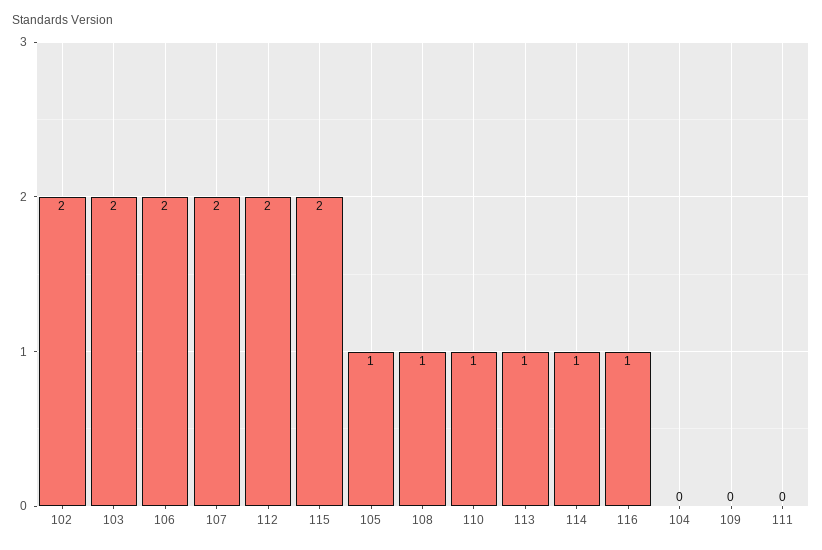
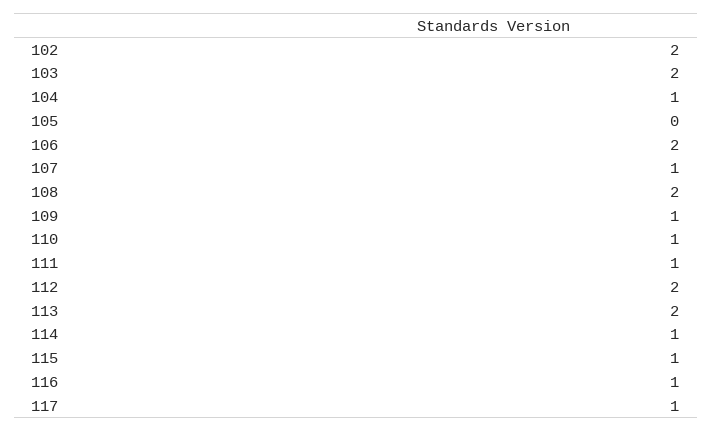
107: 2 -> 1
115: 2 -> 1
105: 1 -> 0
108: 1 -> 2
113: 1 -> 2
104: 0 -> 1
109: 0 -> 1
111: 0 -> 1
117: none -> 1

